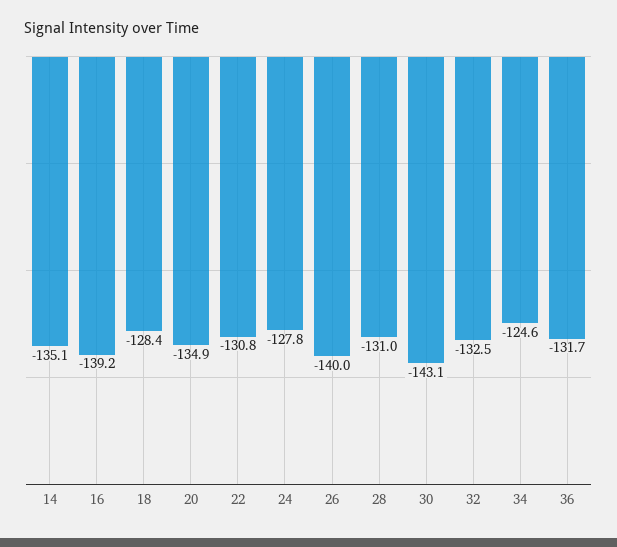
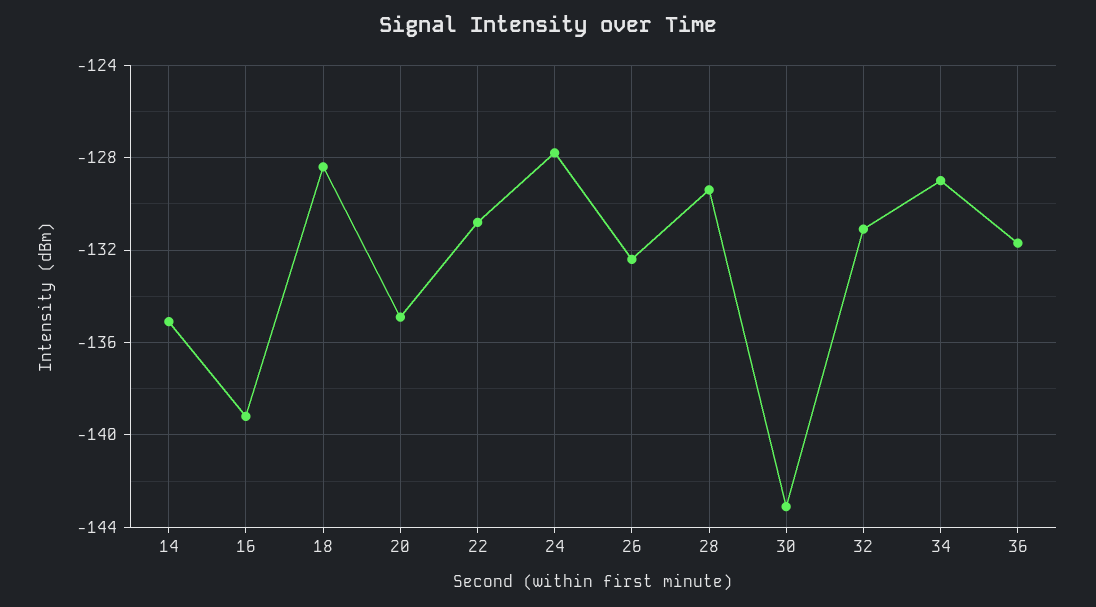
26: -140 -> -132.5
28: -131 -> -129.5
32: -132.5 -> -131
34: -124.6 -> -129

